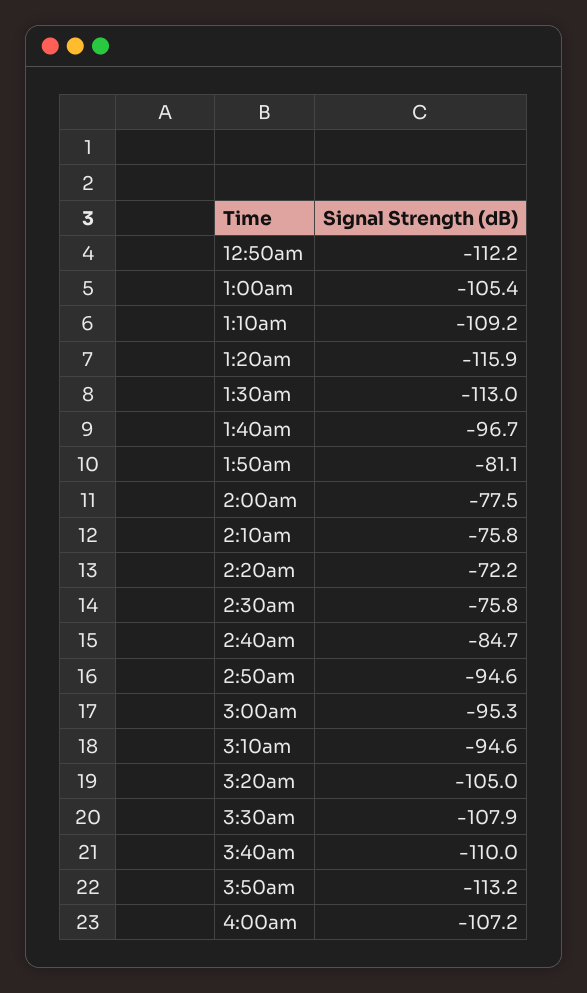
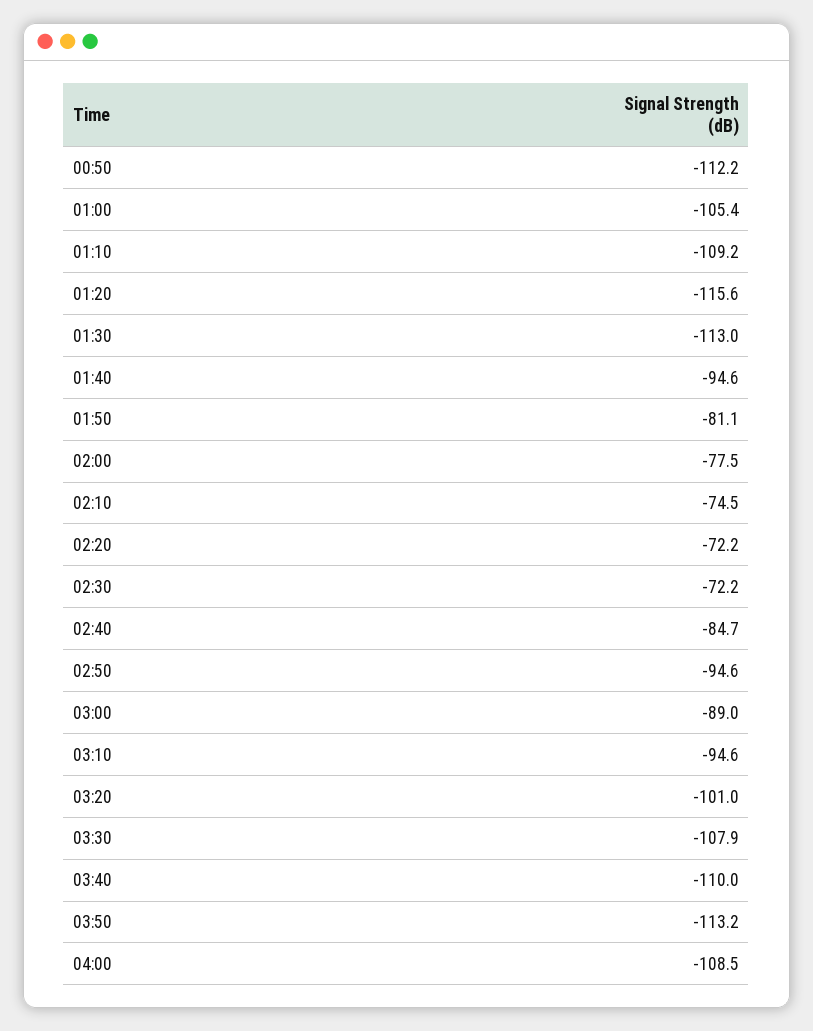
1:20am: -115.9 -> -115.6
1:40am: -96.7 -> -94.6
2:10am: -75.8 -> -74.5
2:30am: -75.8 -> -72.2
3:00am: -95.3 -> -89
3:20am: -105 -> -101
4:00am: -107.2 -> -108.5

